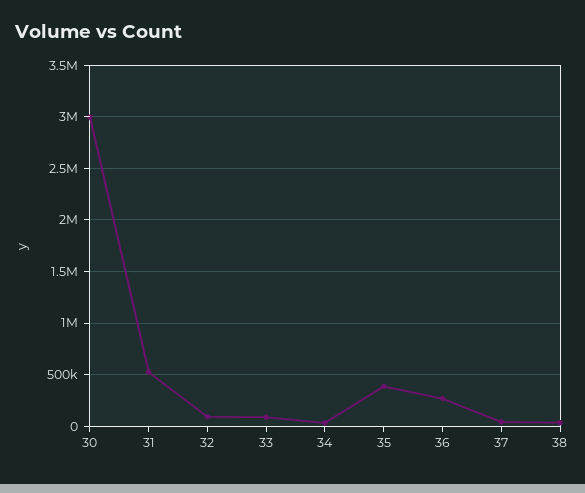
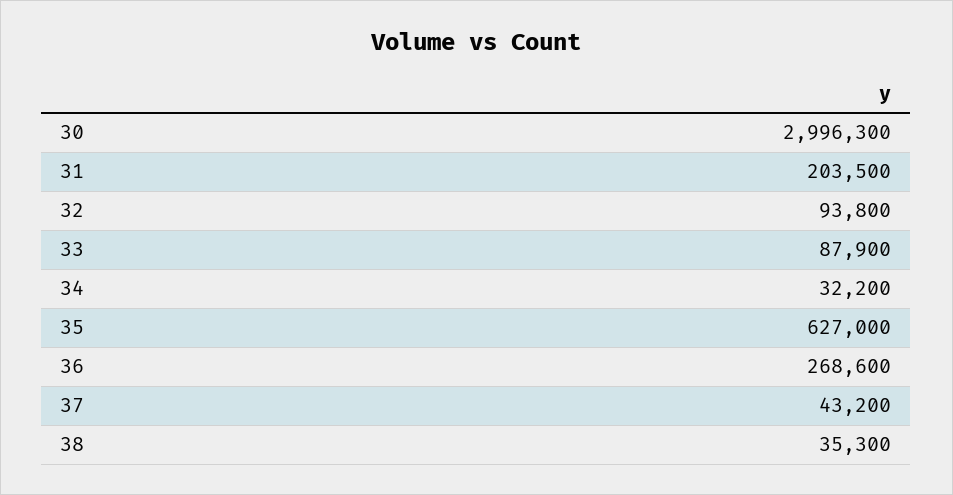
31: 500000 -> 203500
35: 400000 -> 627000

